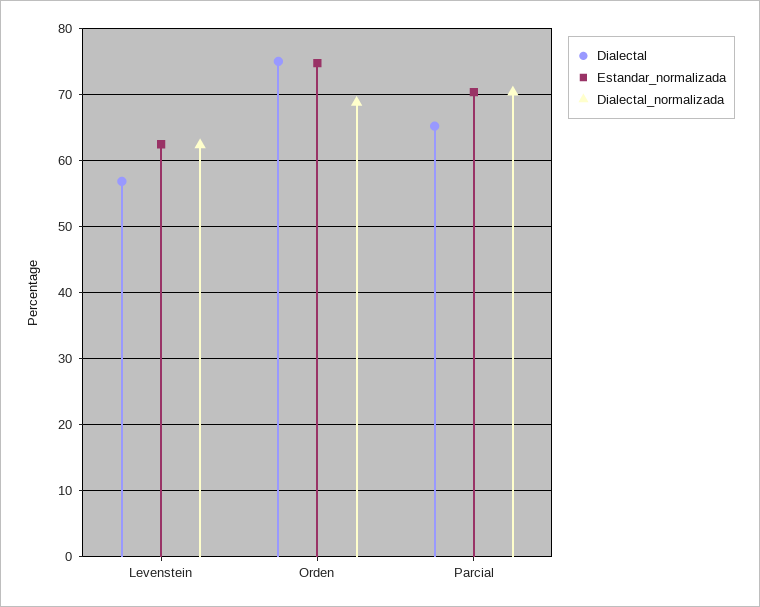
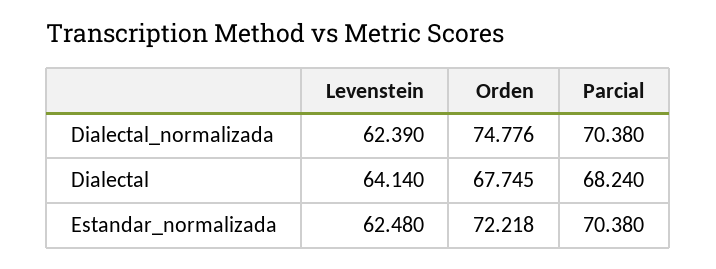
Dialectal, Levenstein: 57 -> 64.14
Dialectal, Orden: 75 -> 67.745
Estandar_normalizada, Orden: 75 -> 72.218
Dialectal_normalizada, Orden: 69 -> 74.776
Dialectal, Parcial: 65 -> 68.24

